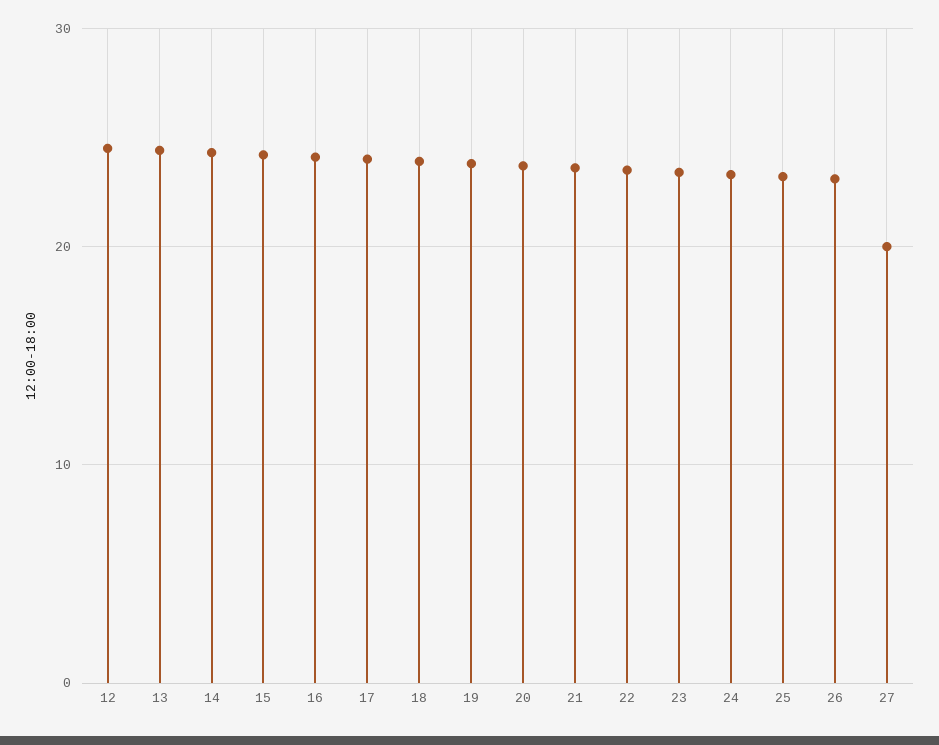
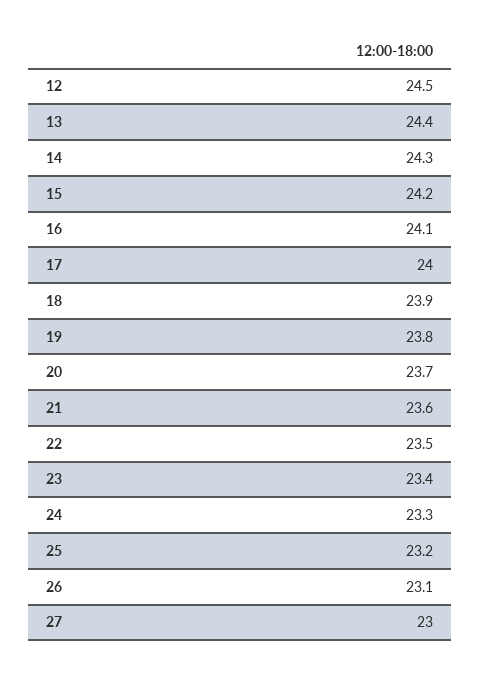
27: 20 -> 23

